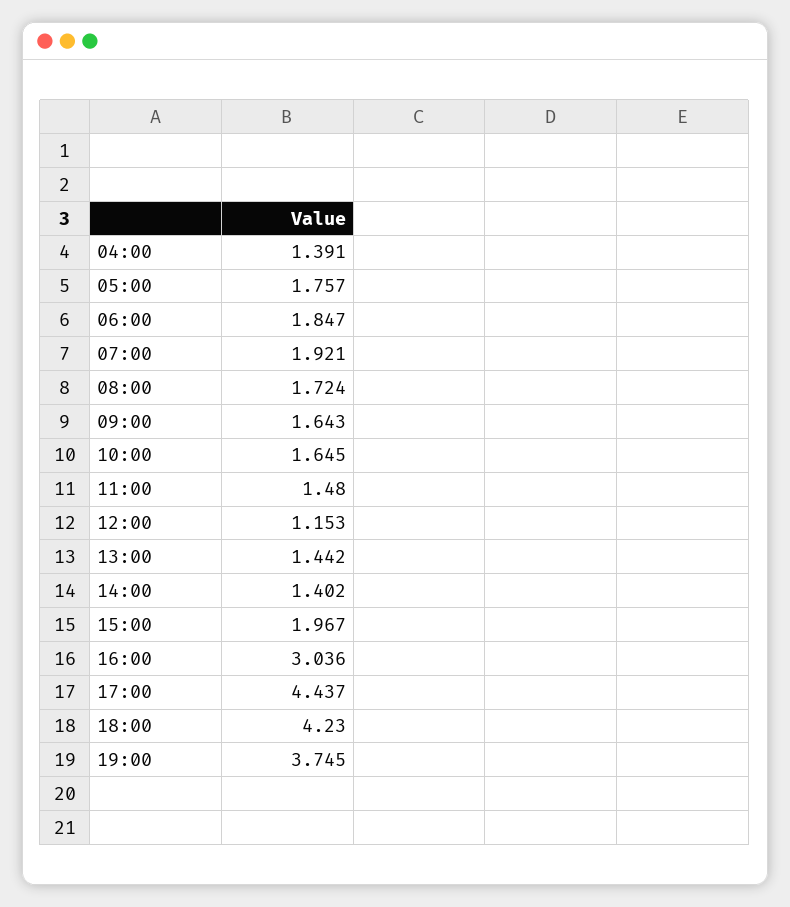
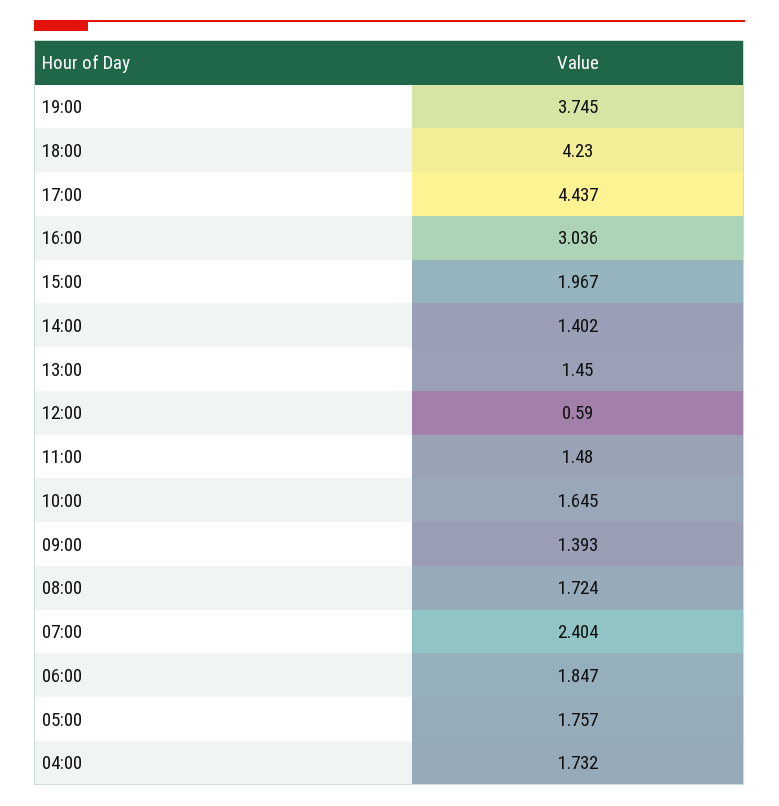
04:00: 1.391 -> 1.732
07:00: 1.921 -> 2.404
09:00: 1.643 -> 1.393
12:00: 1.153 -> 0.59
13:00: 1.442 -> 1.45

